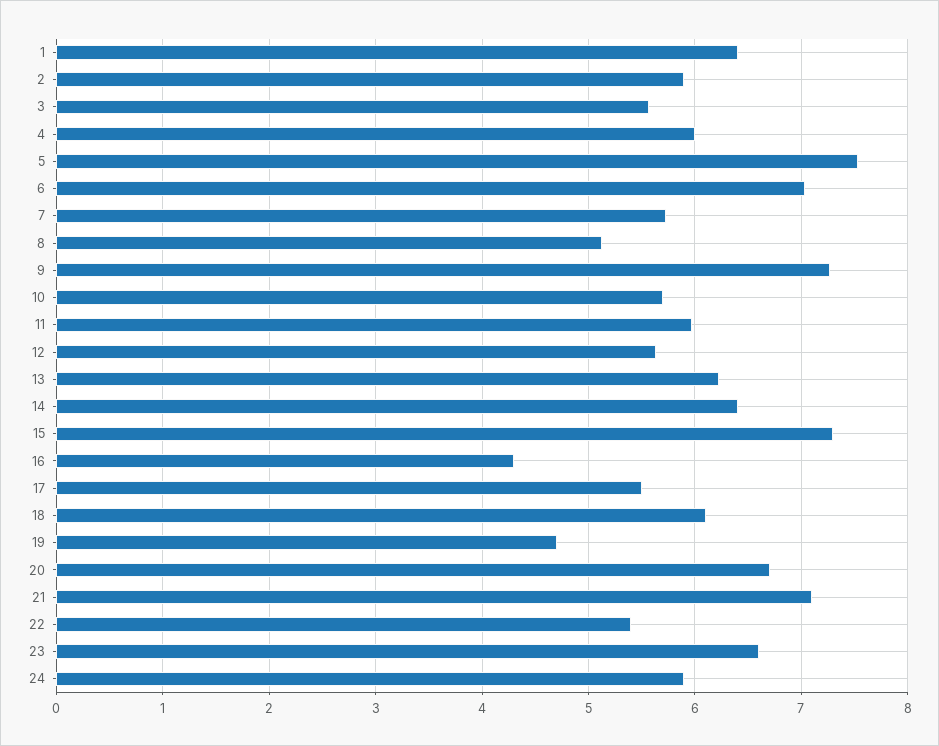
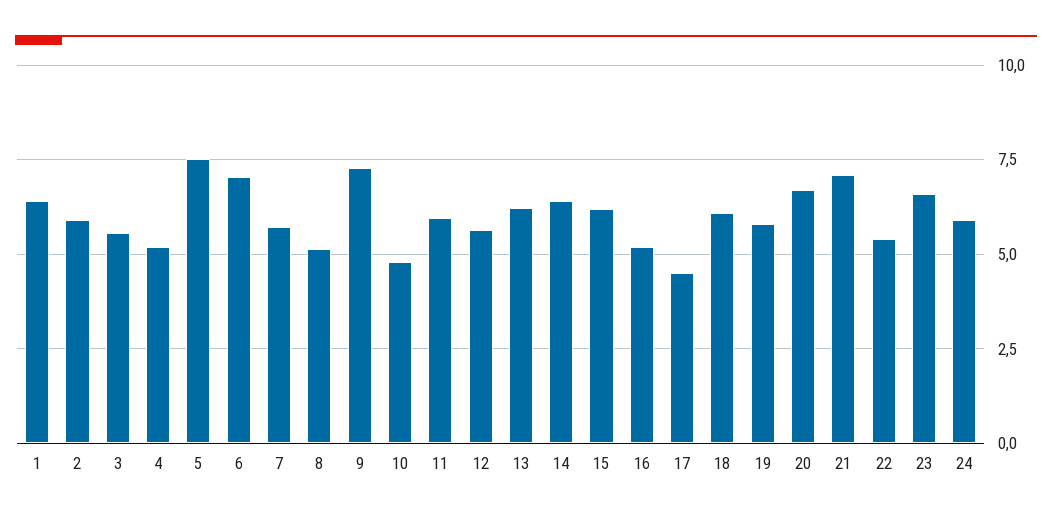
4: 6 -> 5.25
10: 5.7 -> 4.75
15: 7.3 -> 6.25
16: 4.3 -> 5.25
17: 5.5 -> 4.5
19: 4.7 -> 5.75

